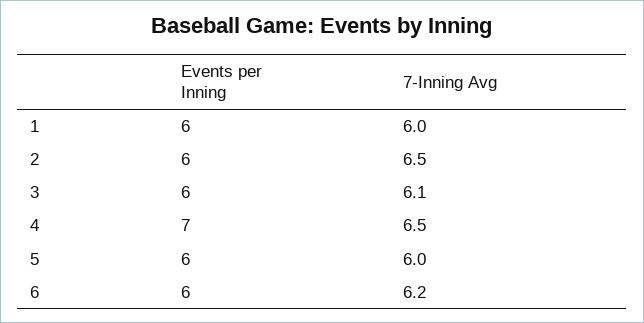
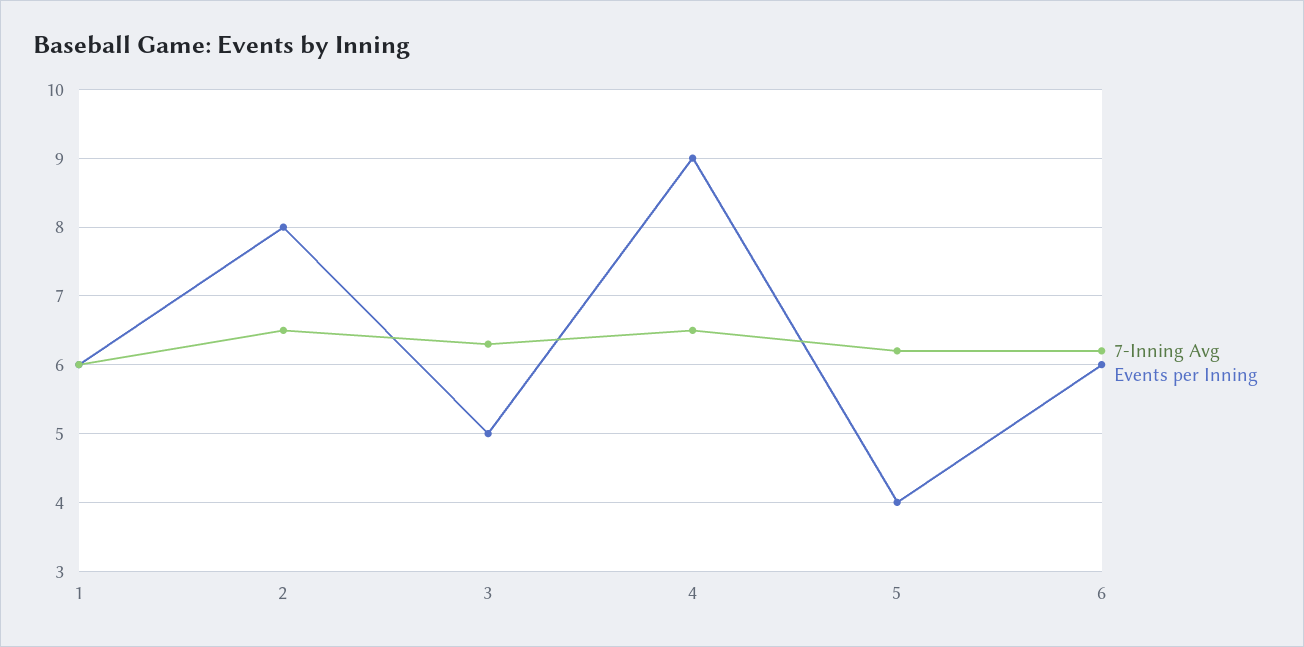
Events per Inning, 2: 6 -> 8
Events per Inning, 3: 6 -> 5
7-Inning Avg, 3: 6.1 -> 6.3
Events per Inning, 4: 7 -> 9
Events per Inning, 5: 6 -> 4
7-Inning Avg, 5: 6 -> 6.2

